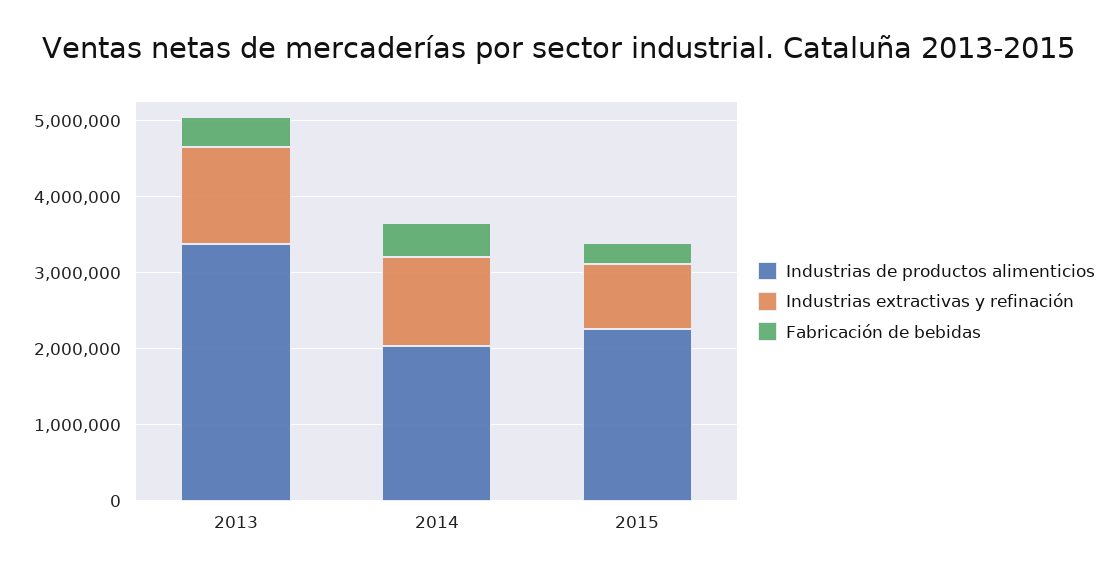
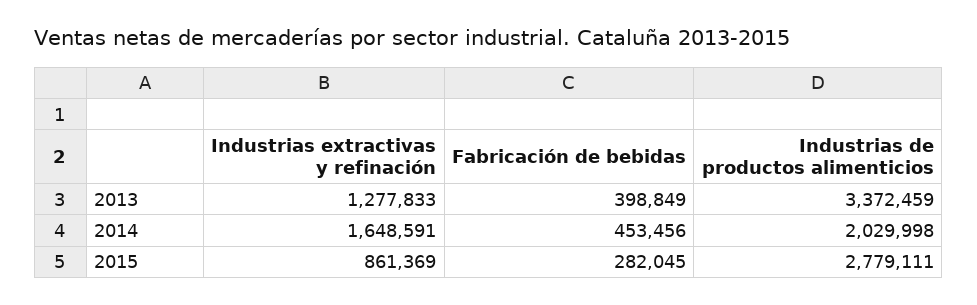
Industrias extractivas y refinación, 2014: 1200000 -> 1648591
Industrias de productos alimenticios, 2015: 2200000 -> 2779111

